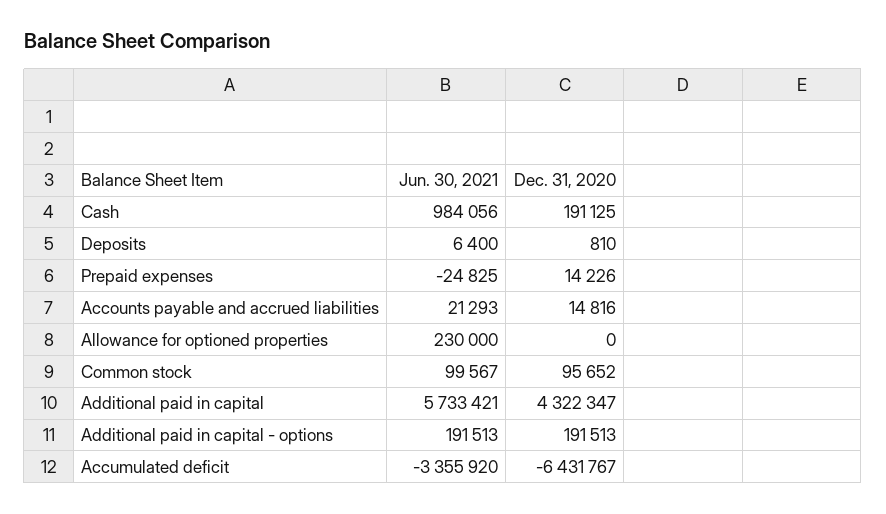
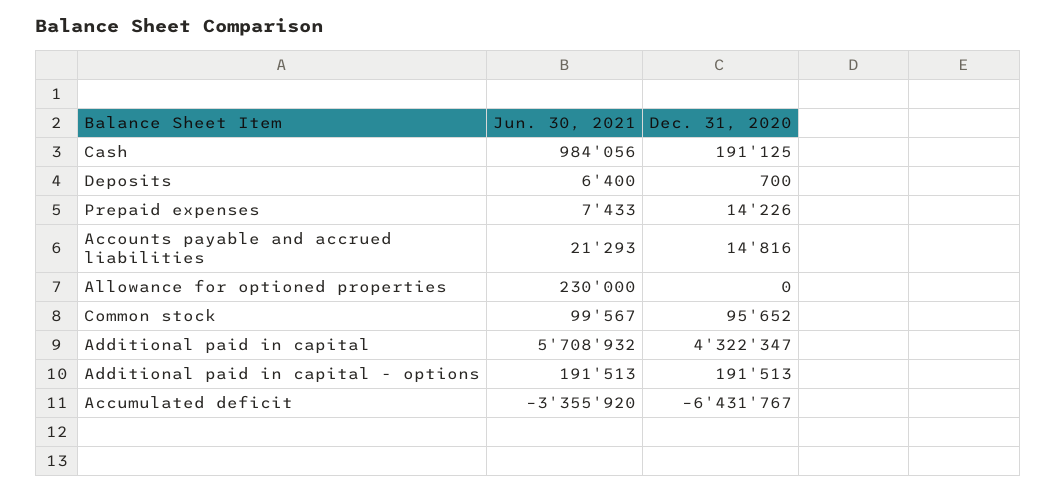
Dec. 31, 2020, Deposits: 810 -> 700
Jun. 30, 2021, Prepaid expenses: -24825 -> 7433
Jun. 30, 2021, Additional paid in capital: 5733421 -> 5708932

